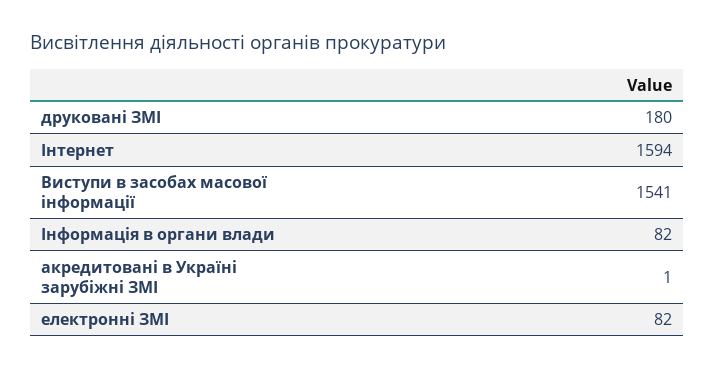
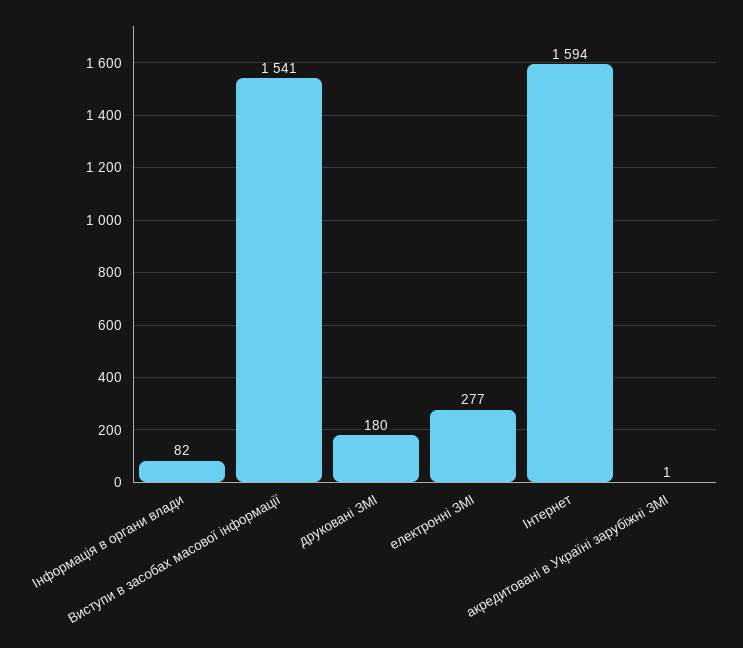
електронні ЗМІ: 82 -> 277

